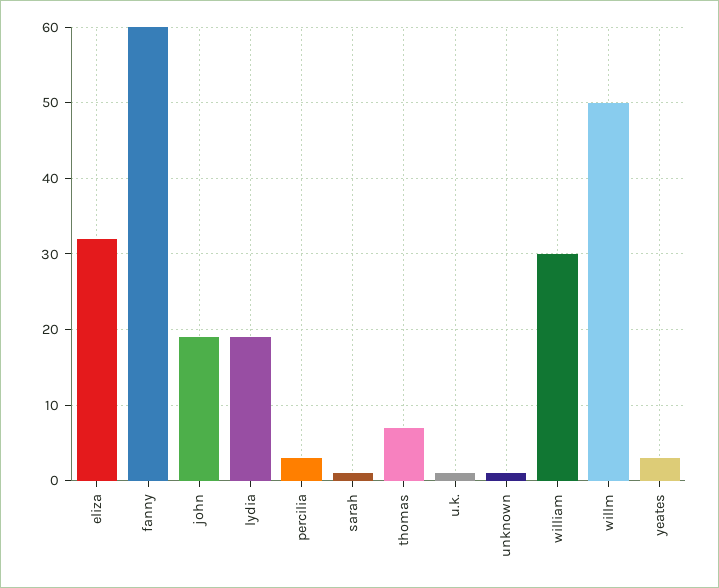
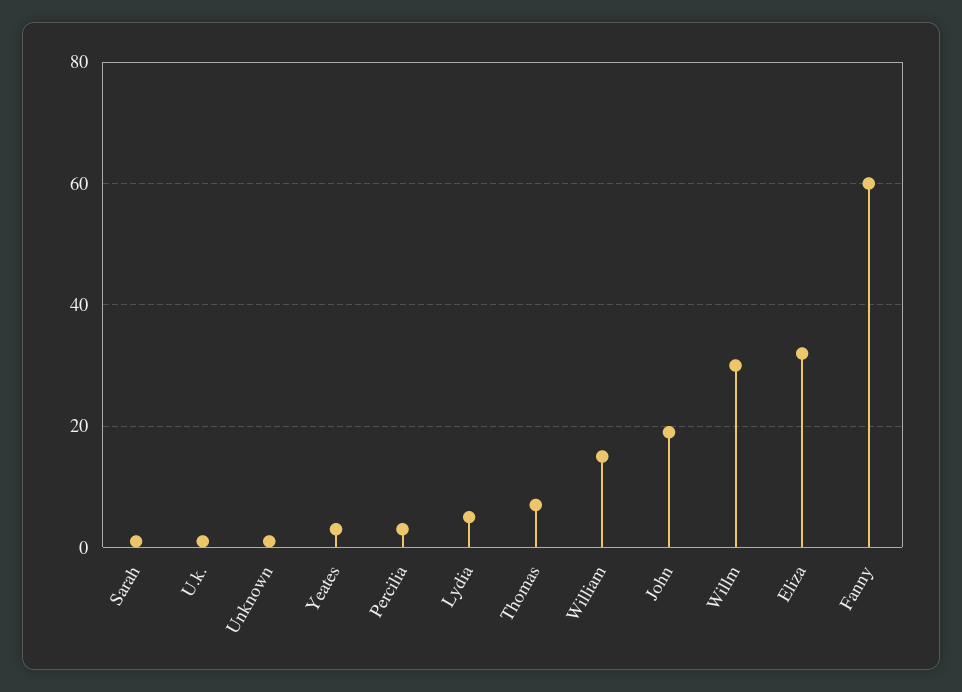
lydia: 19 -> 5
william: 30 -> 15
willm: 50 -> 30

